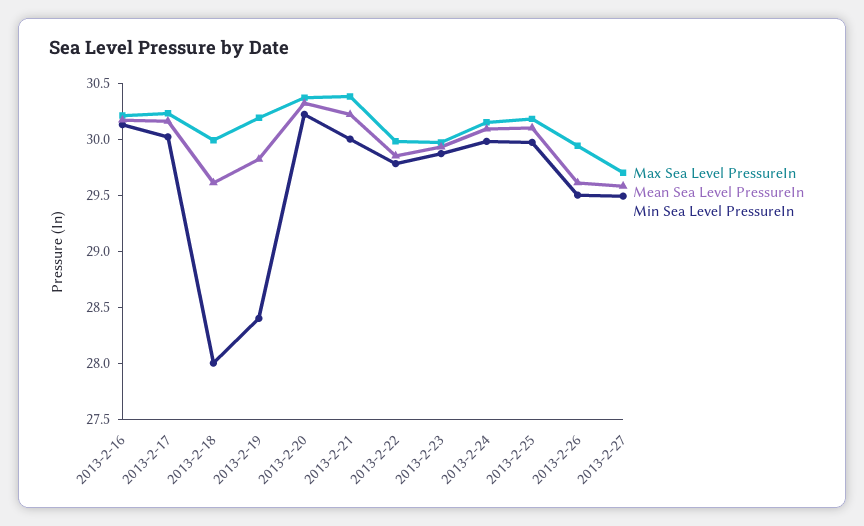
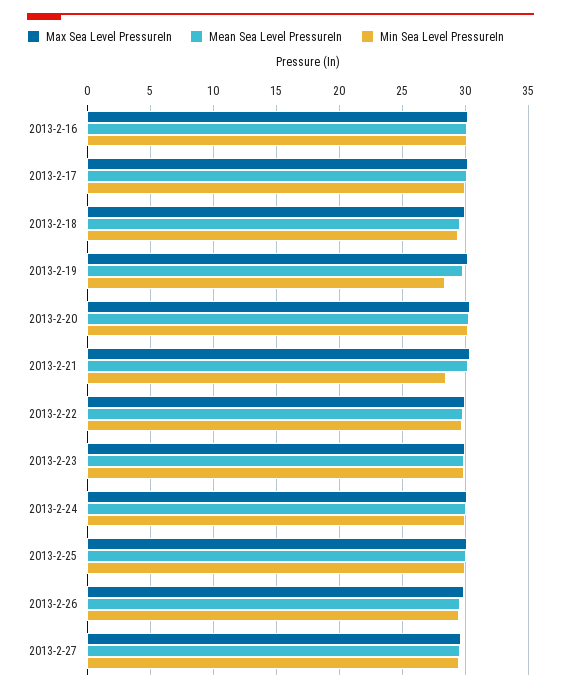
Min Sea Level PressureIn, 2013-2-18: 28 -> 29.5
Min Sea Level PressureIn, 2013-2-21: 30 -> 28.5

